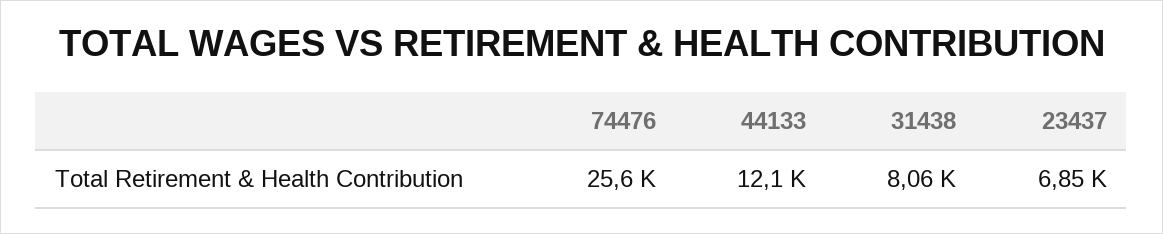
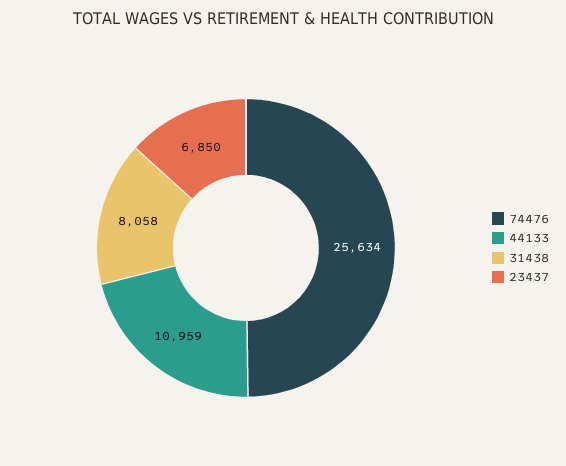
44133: 12100 -> 10959

